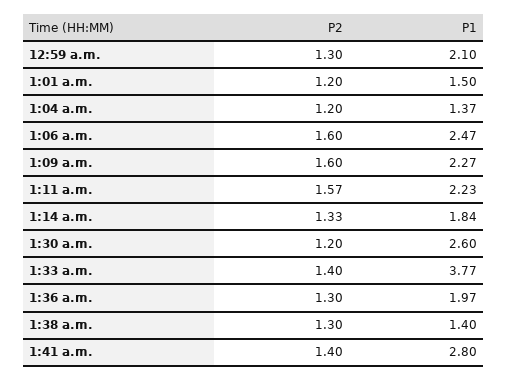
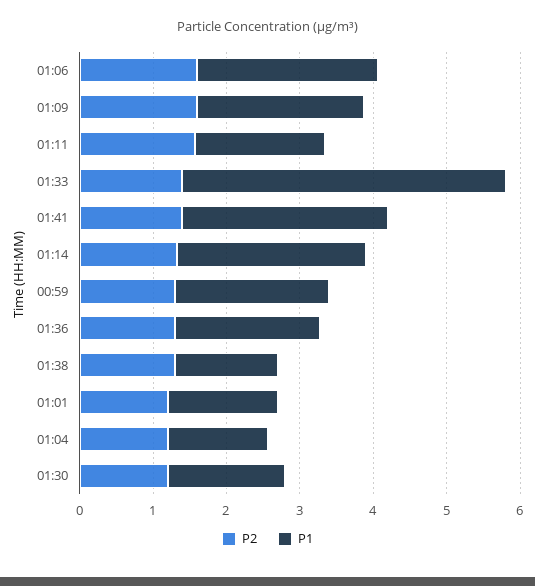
P1, 1:11 a.m.: 2.23 -> 1.8
P1, 1:14 a.m.: 1.84 -> 2.6
P1, 1:30 a.m.: 2.6 -> 1.6
P1, 1:33 a.m.: 3.77 -> 4.4

